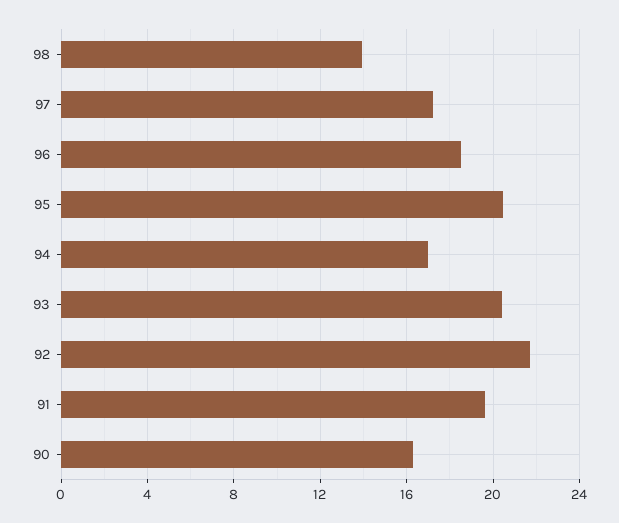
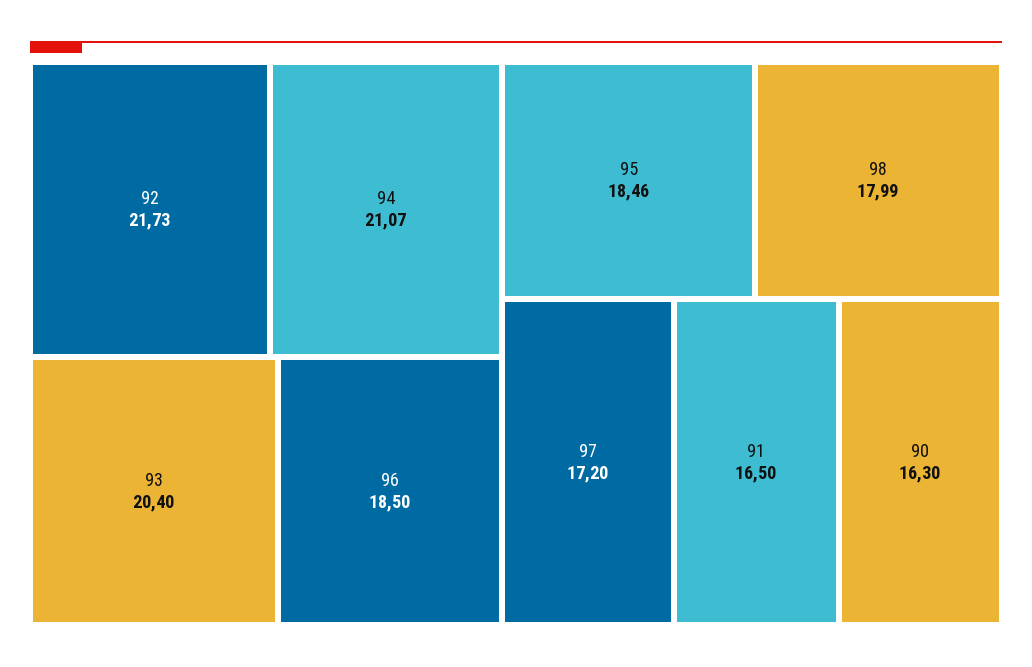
98: 14 -> 17.99
95: 20.5 -> 18.46
94: 17 -> 21.07
91: 19.5 -> 16.5

